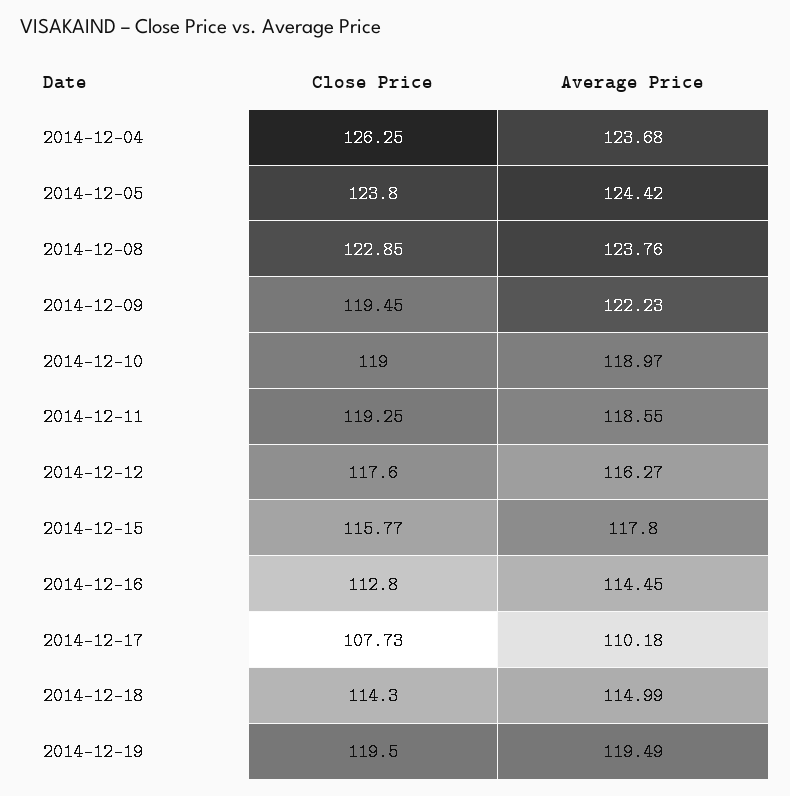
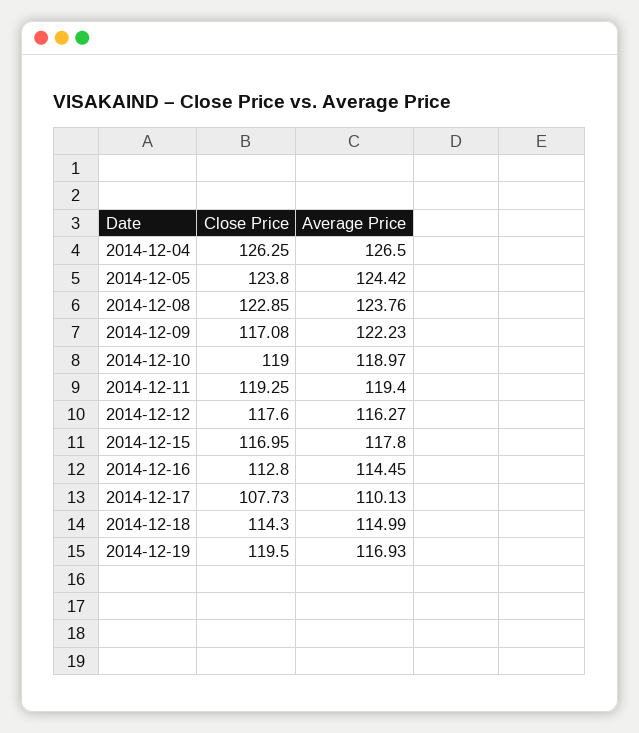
Average Price, 2014-12-04: 123.68 -> 126.5
Close Price, 2014-12-09: 119.45 -> 117.08
Average Price, 2014-12-11: 118.55 -> 119.4
Close Price, 2014-12-15: 115.77 -> 116.95
Average Price, 2014-12-17: 110.18 -> 110.13
Average Price, 2014-12-19: 119.49 -> 116.93

